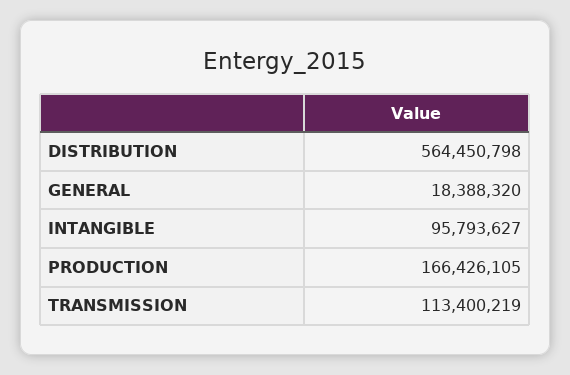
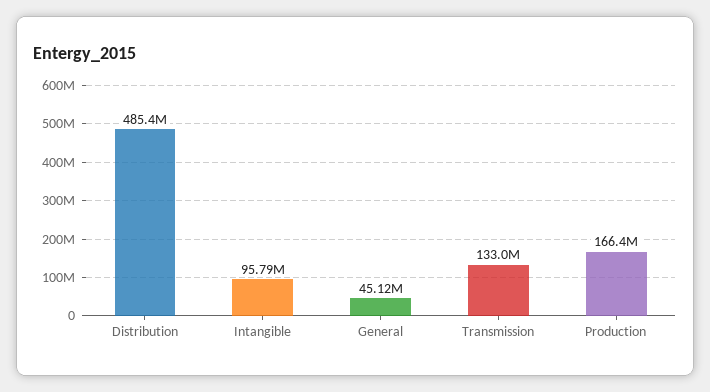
DISTRIBUTION: 564450798 -> 485400000
GENERAL: 18388320 -> 45120000
TRANSMISSION: 113400219 -> 133000000

